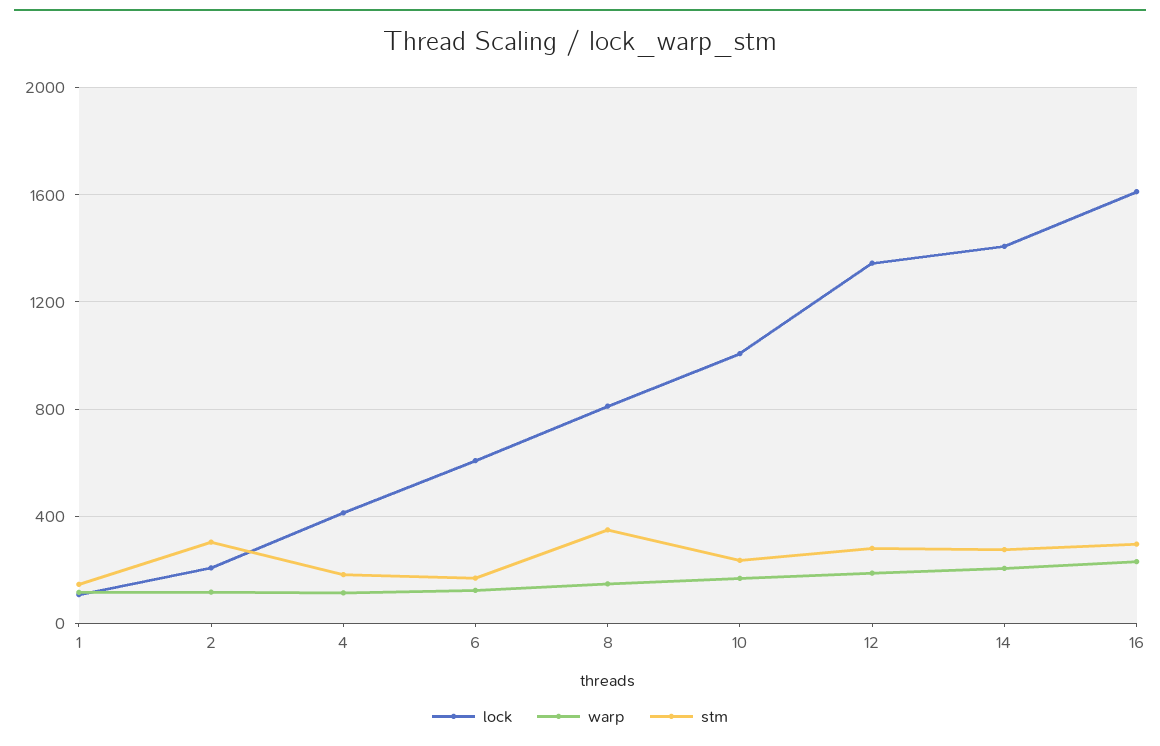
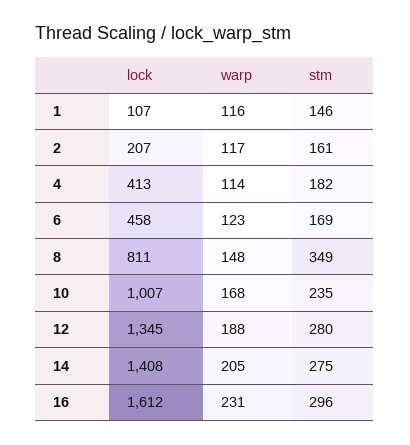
stm, 2: 300 -> 161
lock, 6: 600 -> 458

